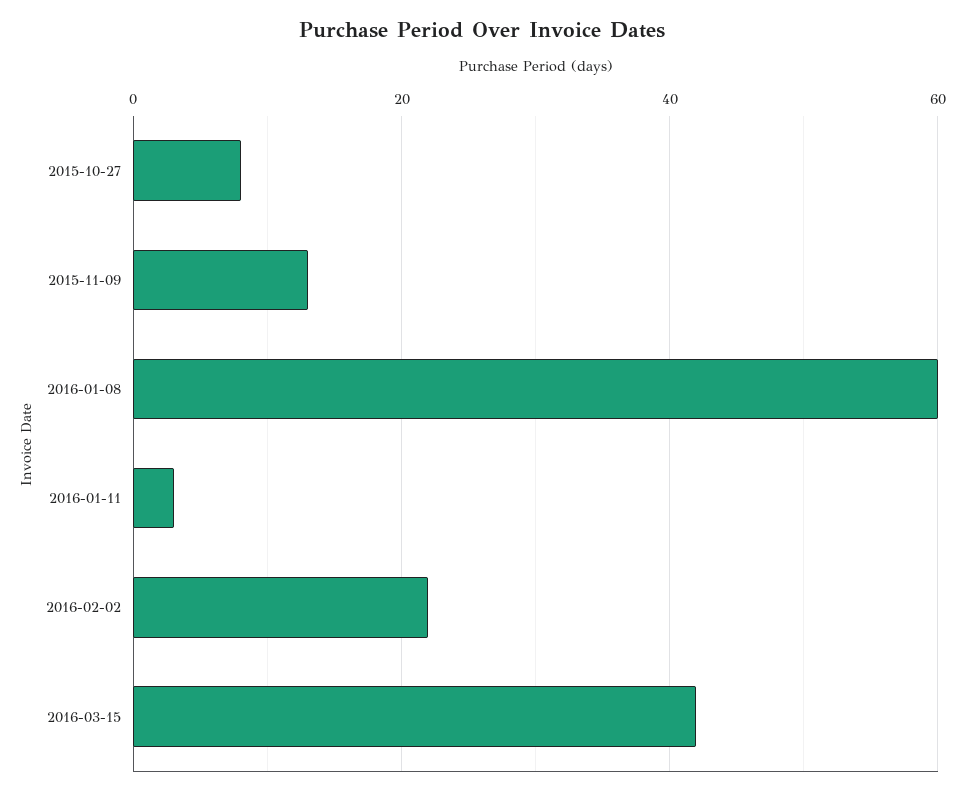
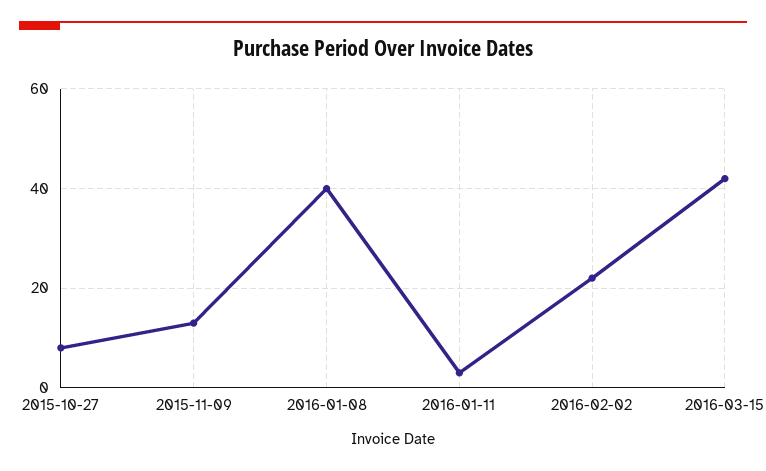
2016-01-08: 60 -> 40

